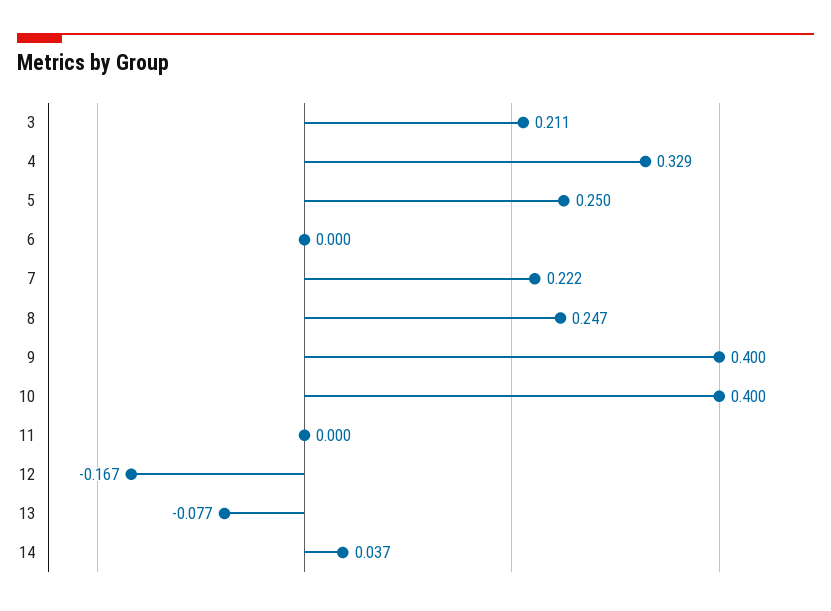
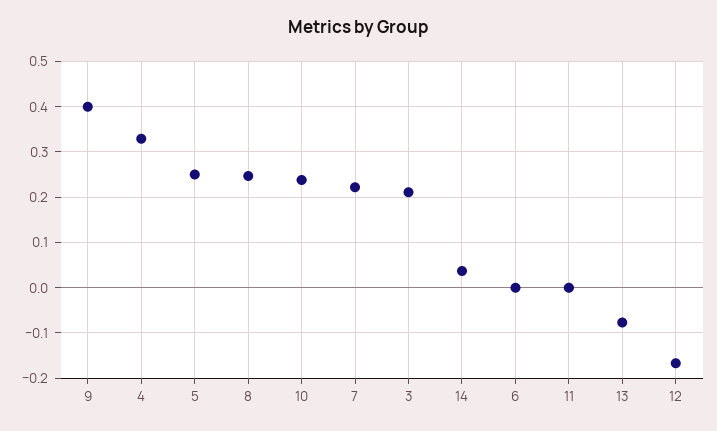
10: 0.4 -> 0.24

